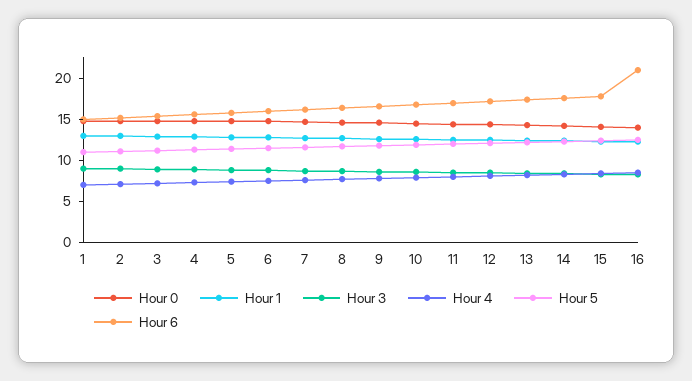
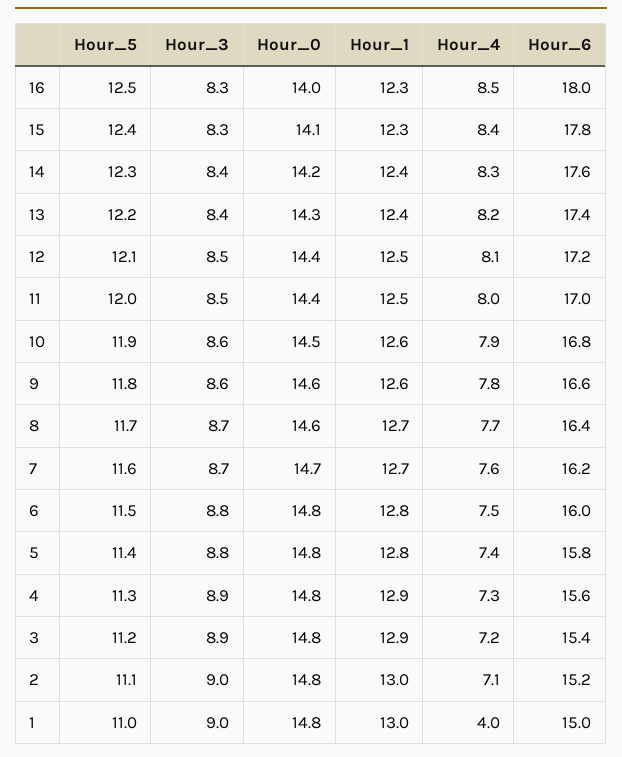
Hour 4, 1: 7 -> 4
Hour 6, 16: 21 -> 18

